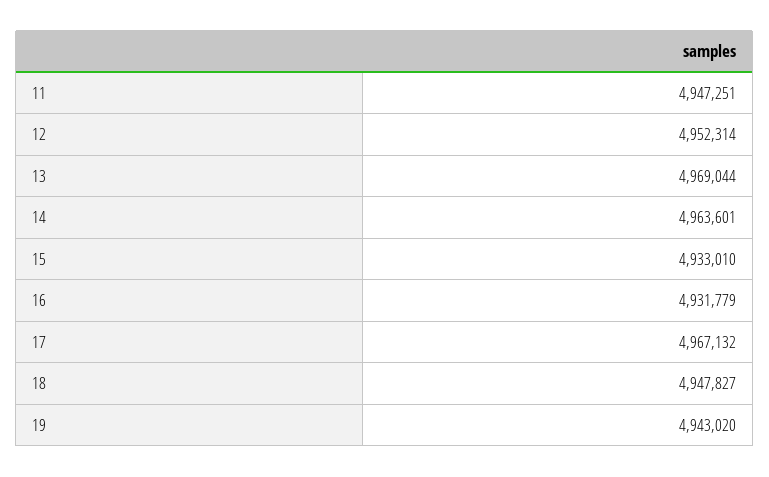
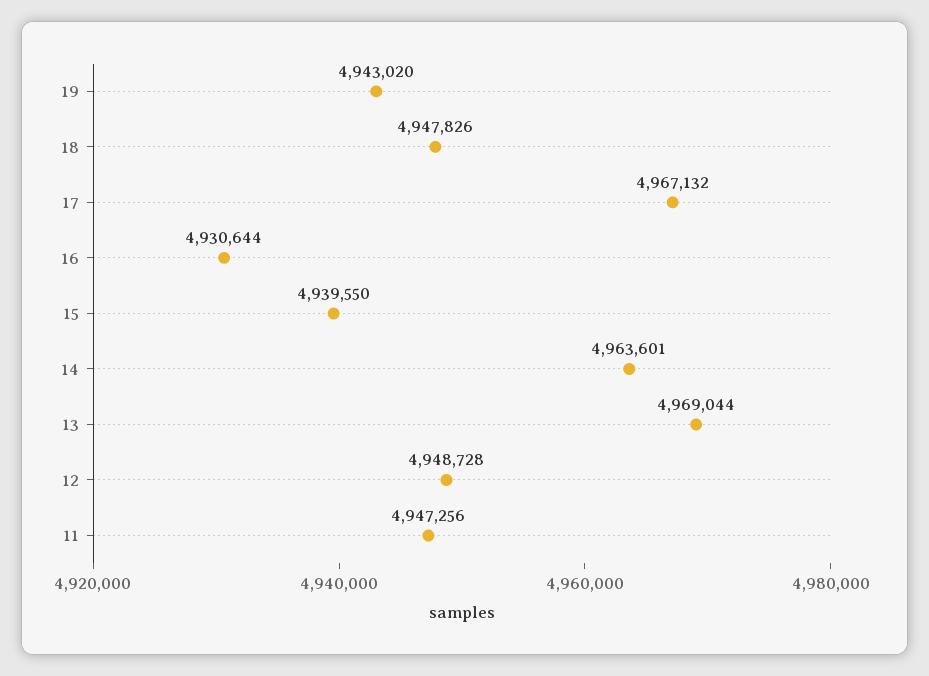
11: 4947251 -> 4947256
12: 4952314 -> 4948728
15: 4933010 -> 4939550
16: 4931779 -> 4930644
18: 4947827 -> 4947826

